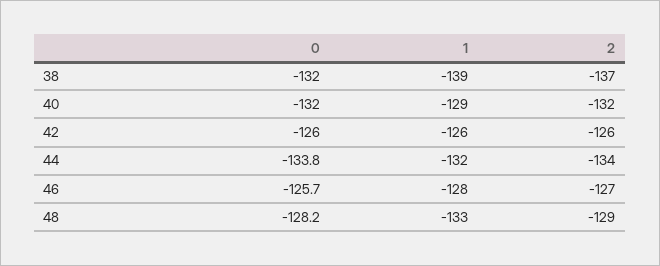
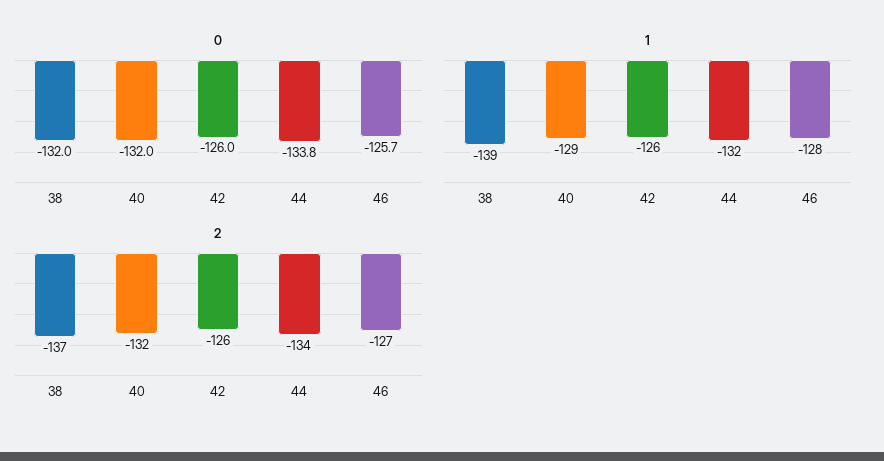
0, 48: -128.2 -> none
1, 48: -133 -> none
2, 48: -129 -> none

